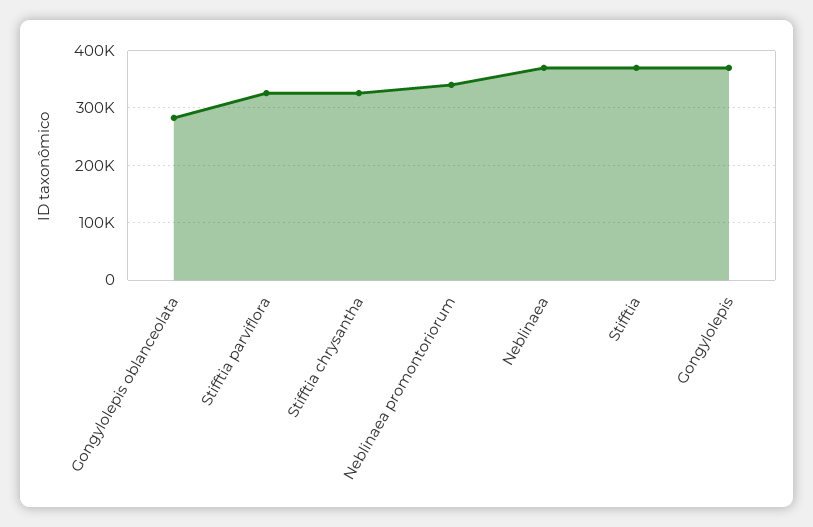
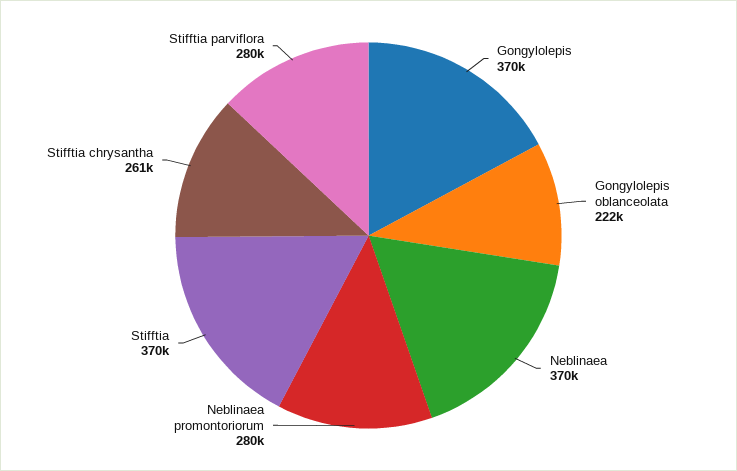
Gongylolepis oblanceolata: 280000 -> 222000
Stifftia parviflora: 320000 -> 280000
Stifftia chrysantha: 320000 -> 261000
Neblinaea promontoriorum: 340000 -> 280000

